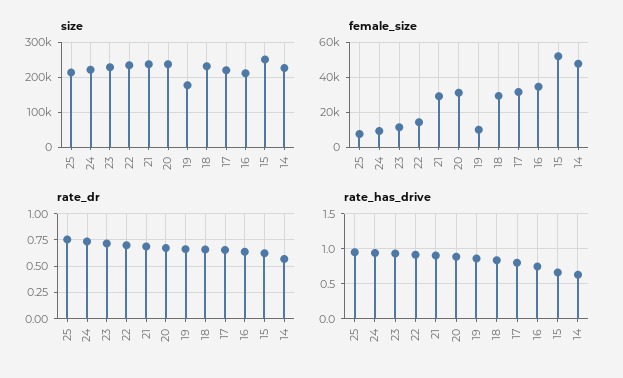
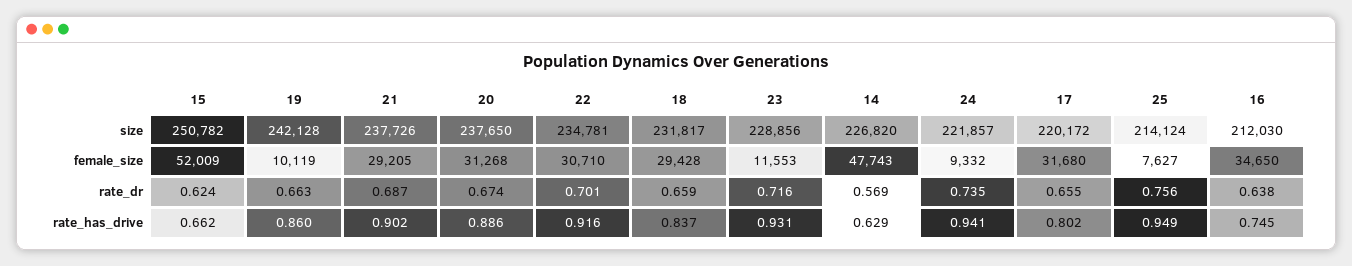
size, 19: 180000 -> 242128
female_size, 22: 15000 -> 30710

